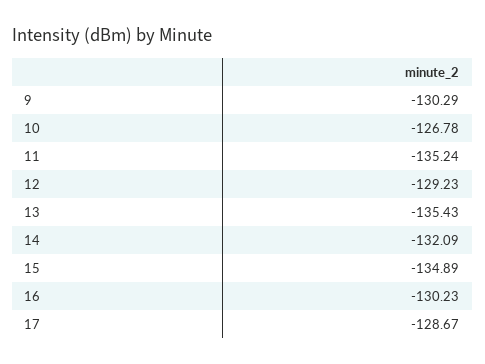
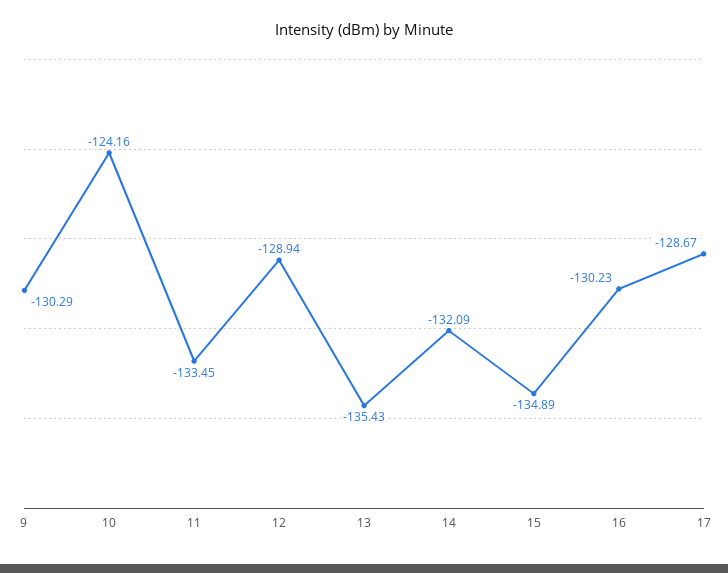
10: -126.78 -> -124.16
11: -135.24 -> -133.45
12: -129.23 -> -128.94

